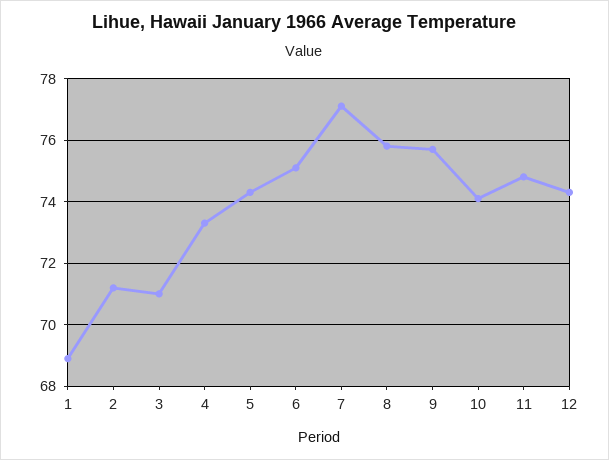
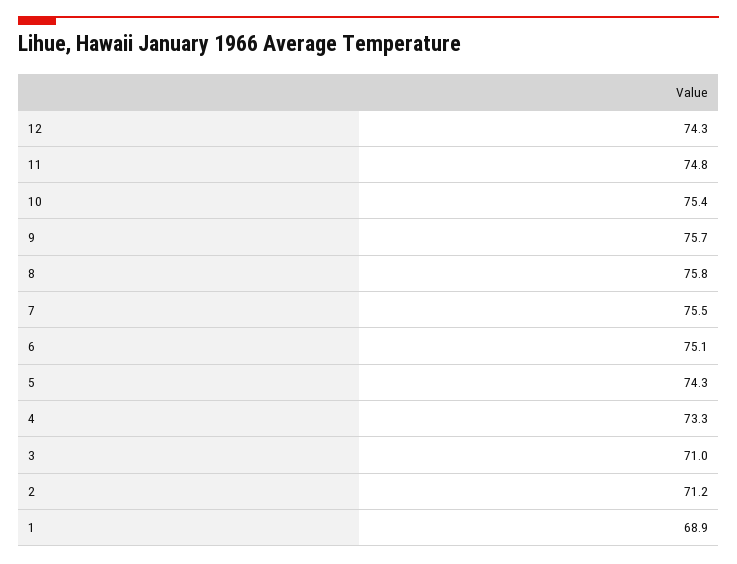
7: 77 -> 75.5
10: 74 -> 75.4

